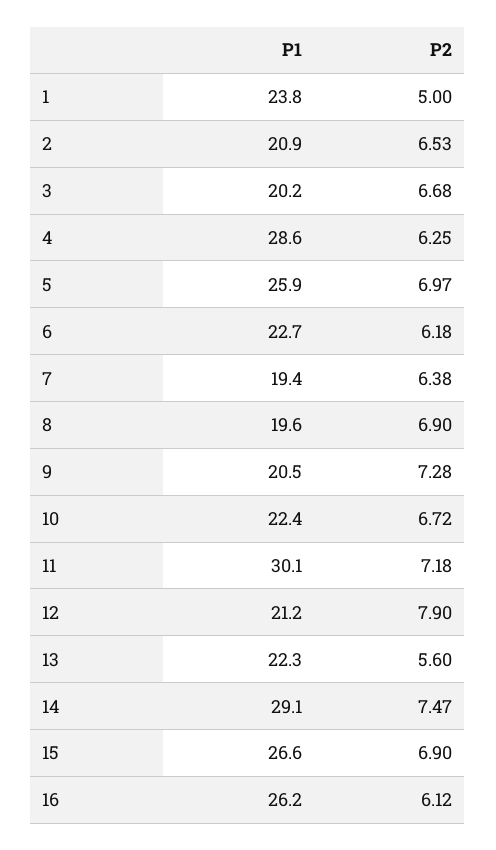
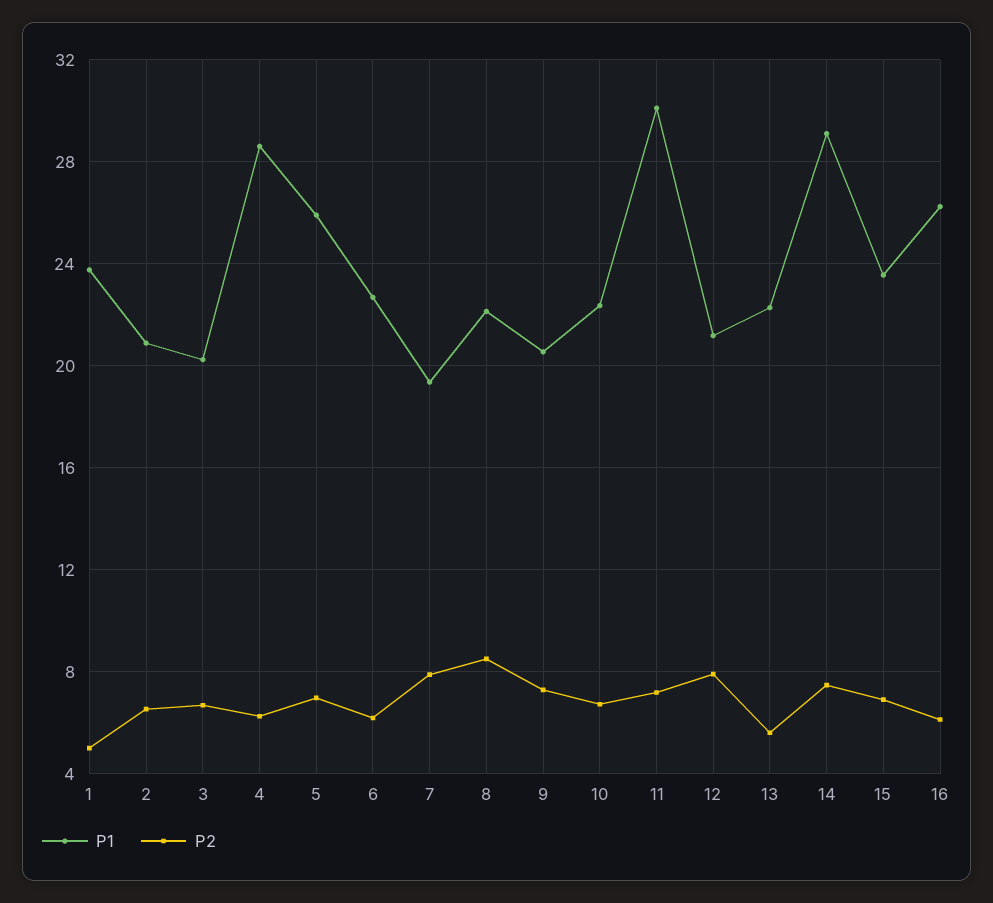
P2, 7: 6.38 -> 8
P1, 8: 19.6 -> 22
P2, 8: 6.9 -> 8.5
P1, 15: 26.6 -> 23.5

